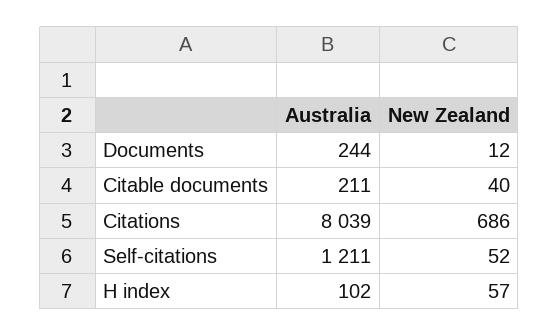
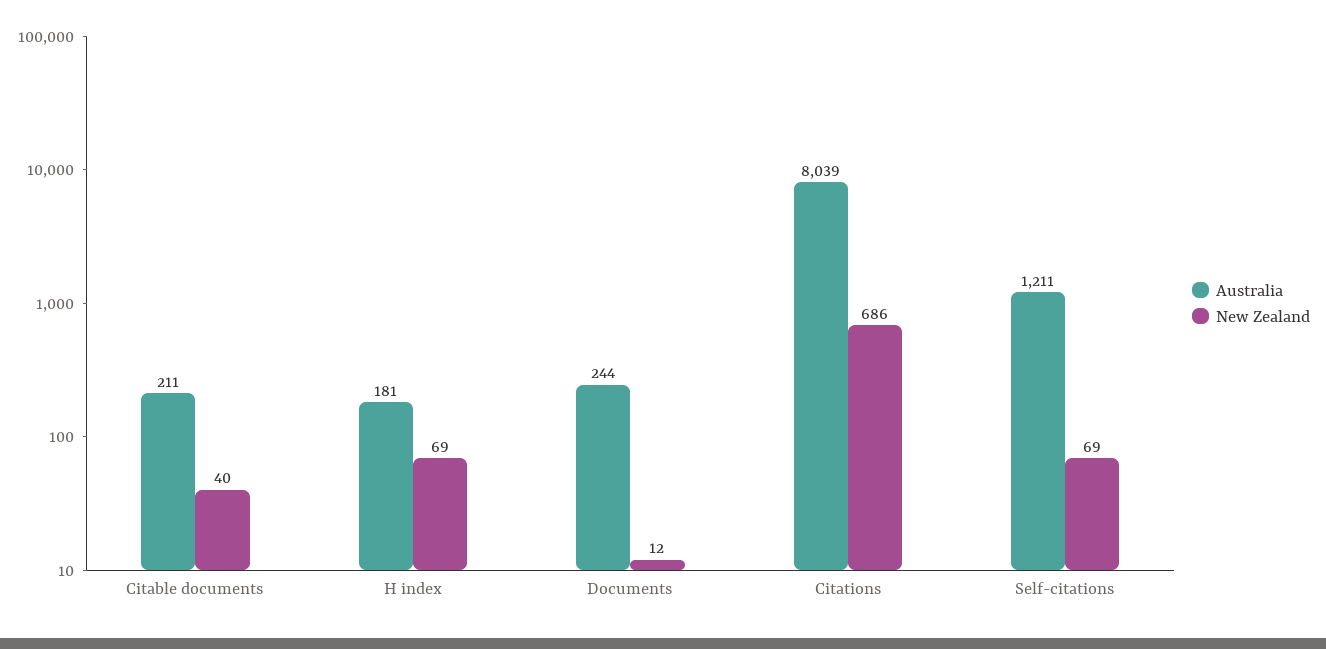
New Zealand, Self-citations: 52 -> 69
Australia, H index: 102 -> 181
New Zealand, H index: 57 -> 69

